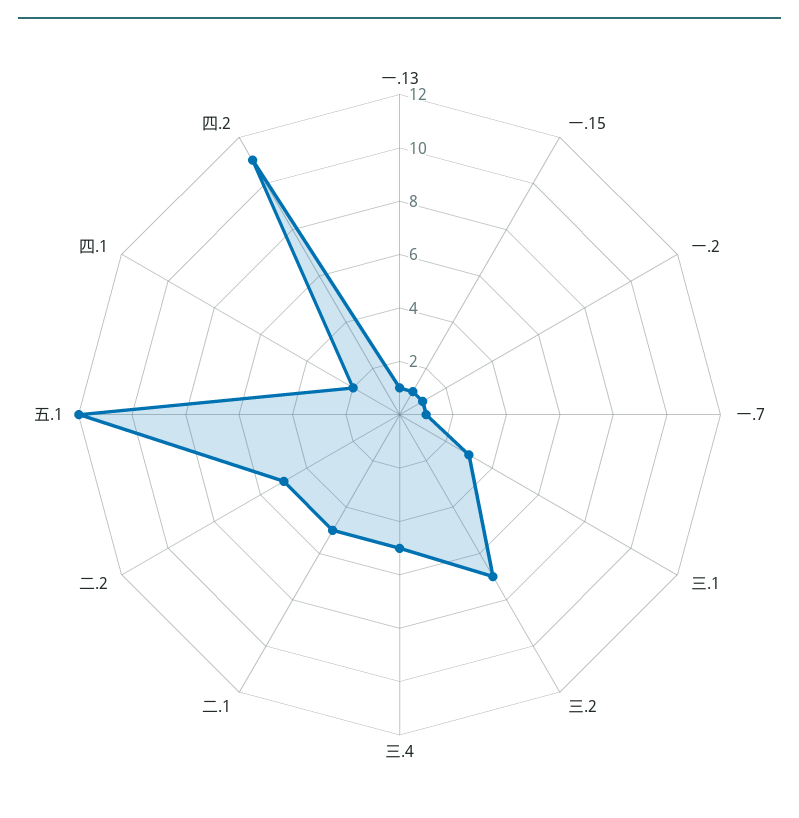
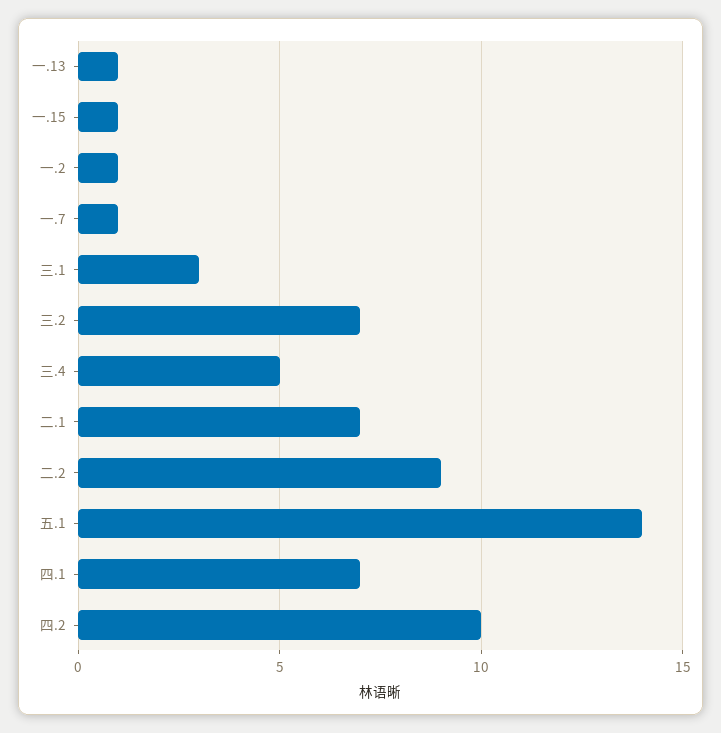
二.1: 5 -> 7
二.2: 5 -> 9
五.1: 12 -> 14
四.1: 2 -> 7
四.2: 11 -> 10

